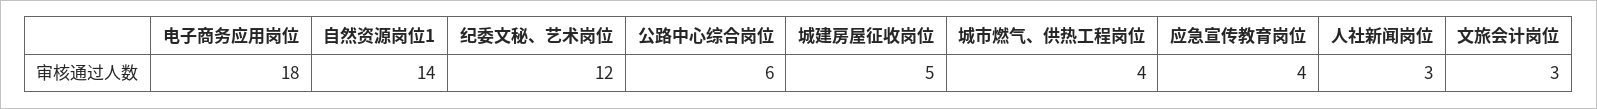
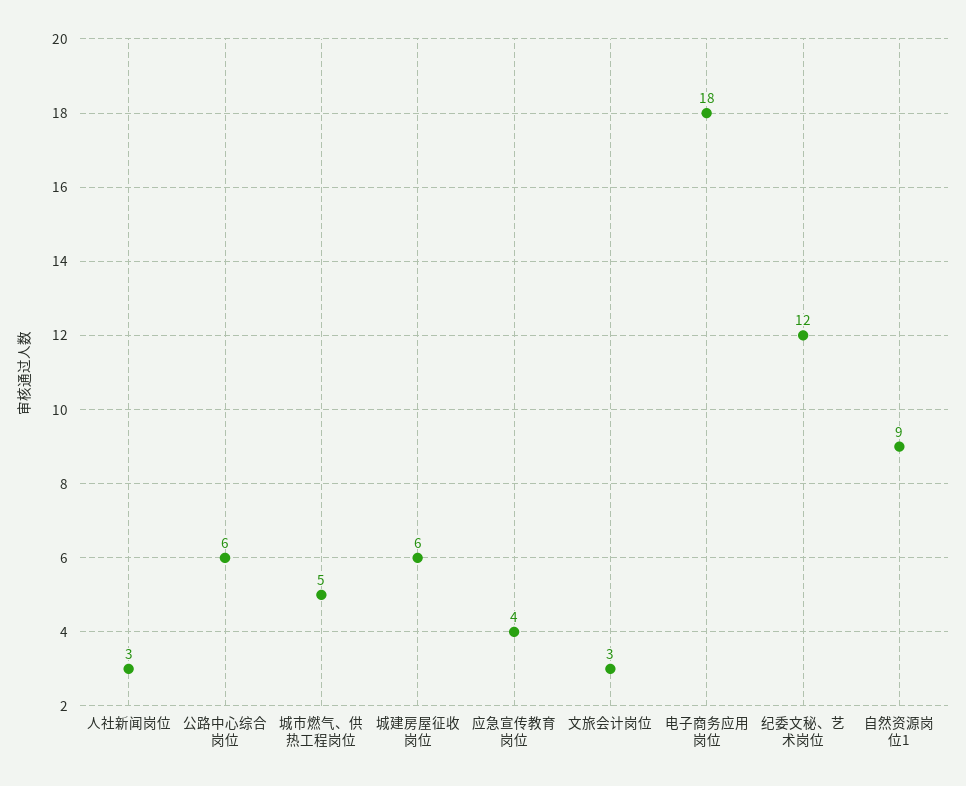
自然资源岗位1: 14 -> 9
城建房屋征收岗位: 5 -> 6
城市燃气、供热工程岗位: 4 -> 5

